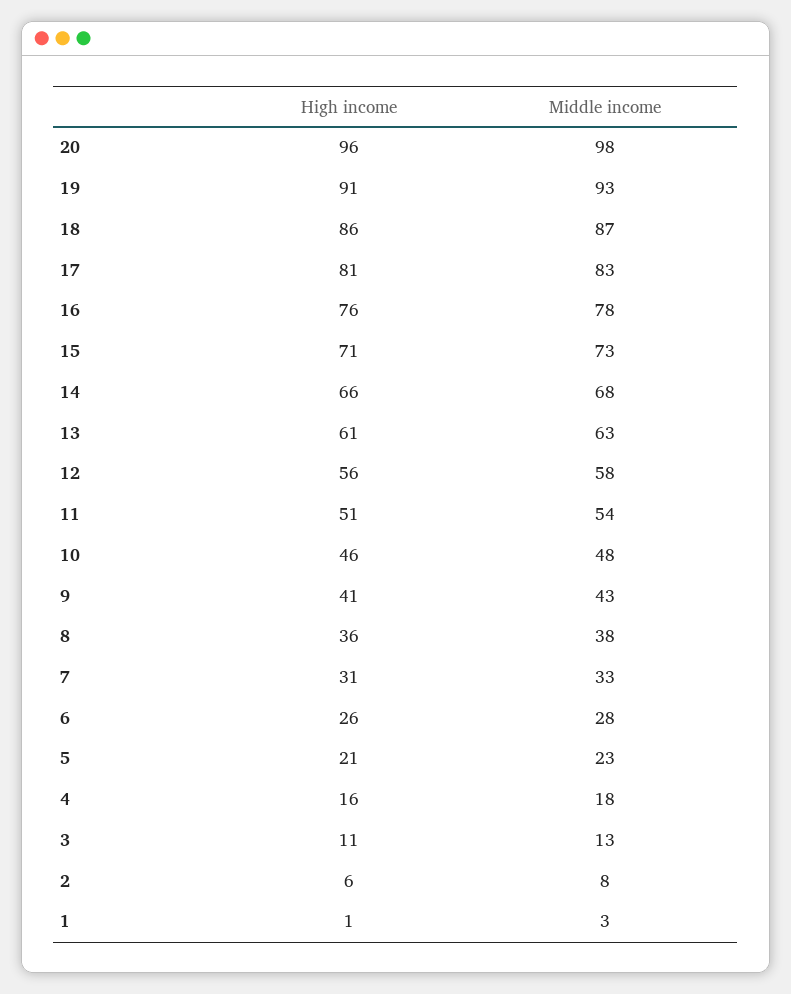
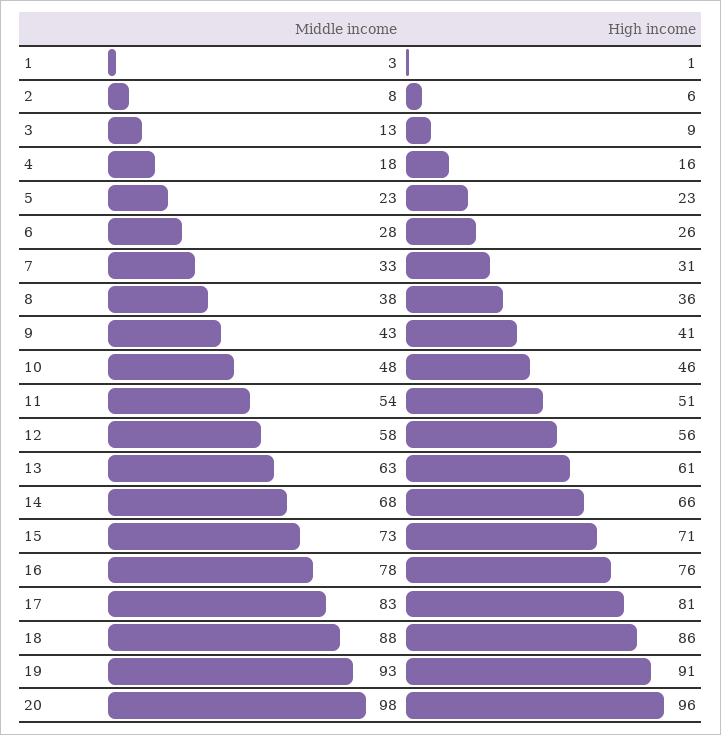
Middle income, 18: 87 -> 88
High income, 5: 21 -> 23
High income, 3: 11 -> 9

